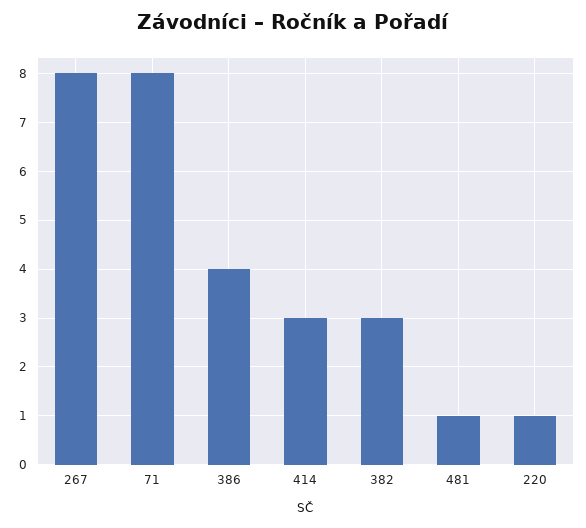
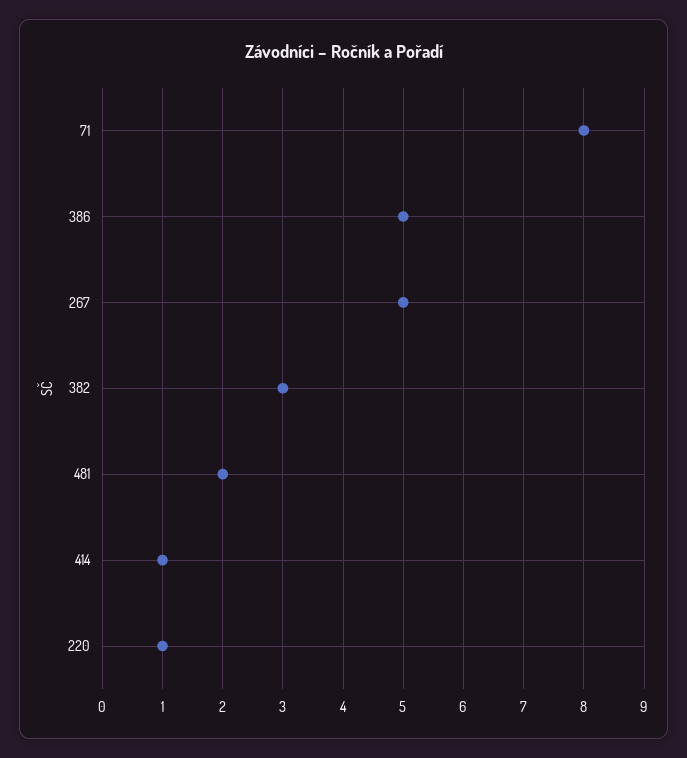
267: 8 -> 5
386: 4 -> 5
414: 3 -> 1
481: 1 -> 2

